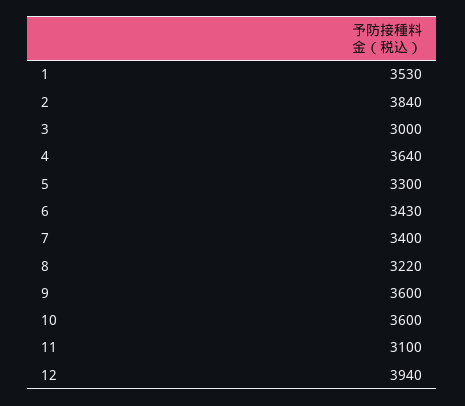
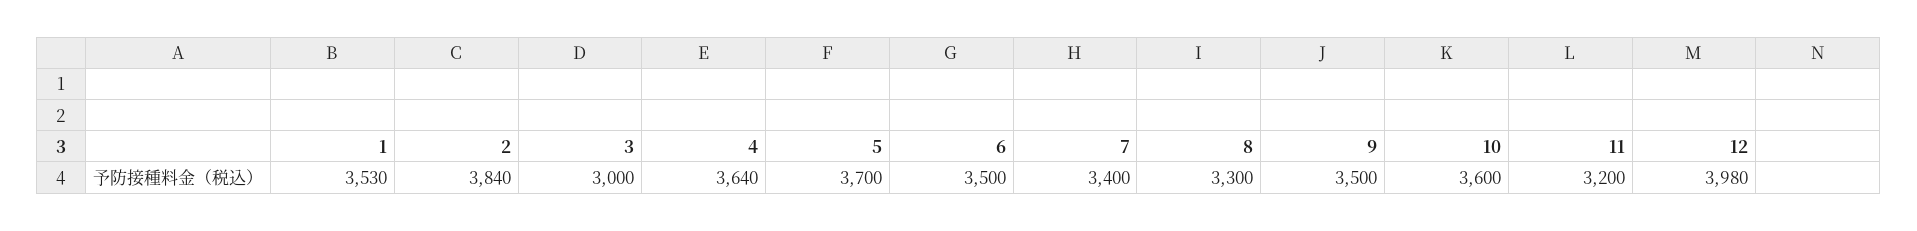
5: 3300 -> 3700
6: 3430 -> 3500
8: 3220 -> 3300
9: 3600 -> 3500
11: 3100 -> 3200
12: 3940 -> 3980

